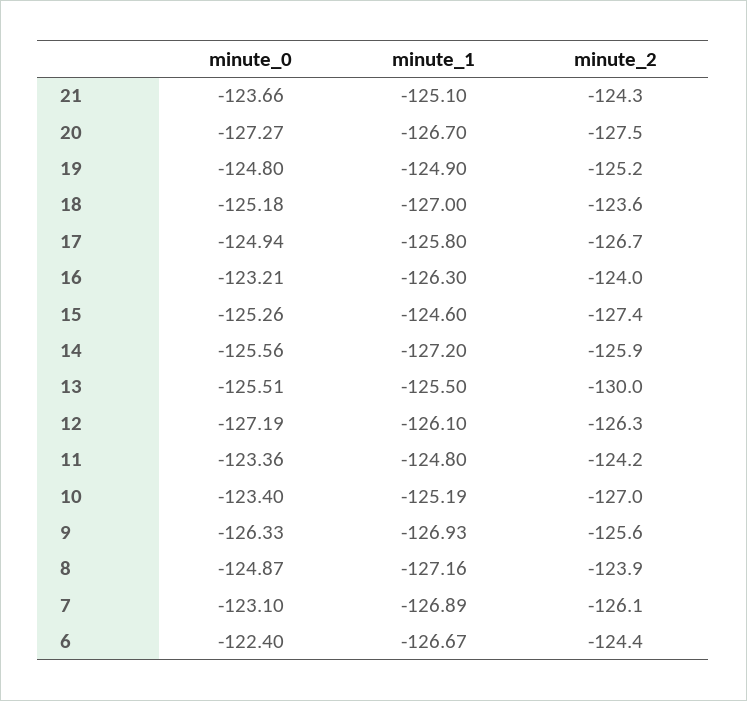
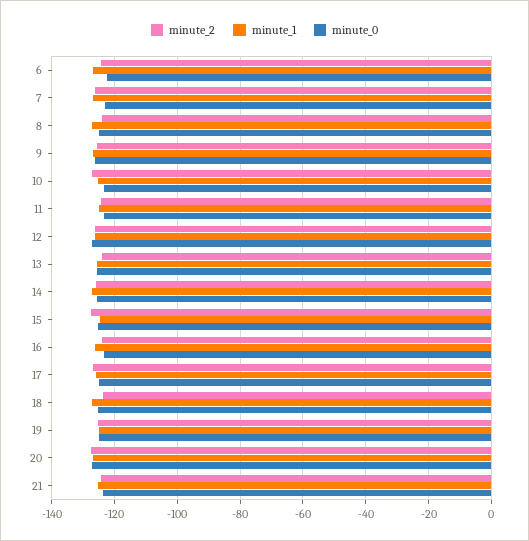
minute_2, 13: -130 -> -124

